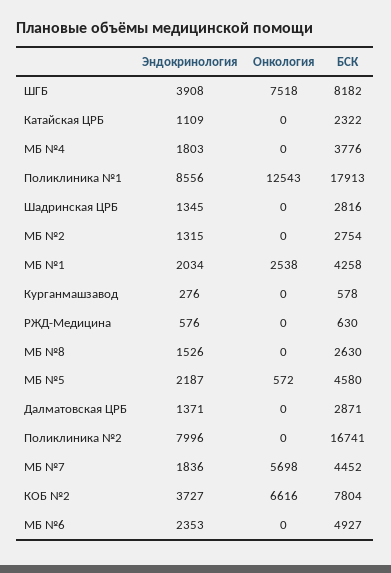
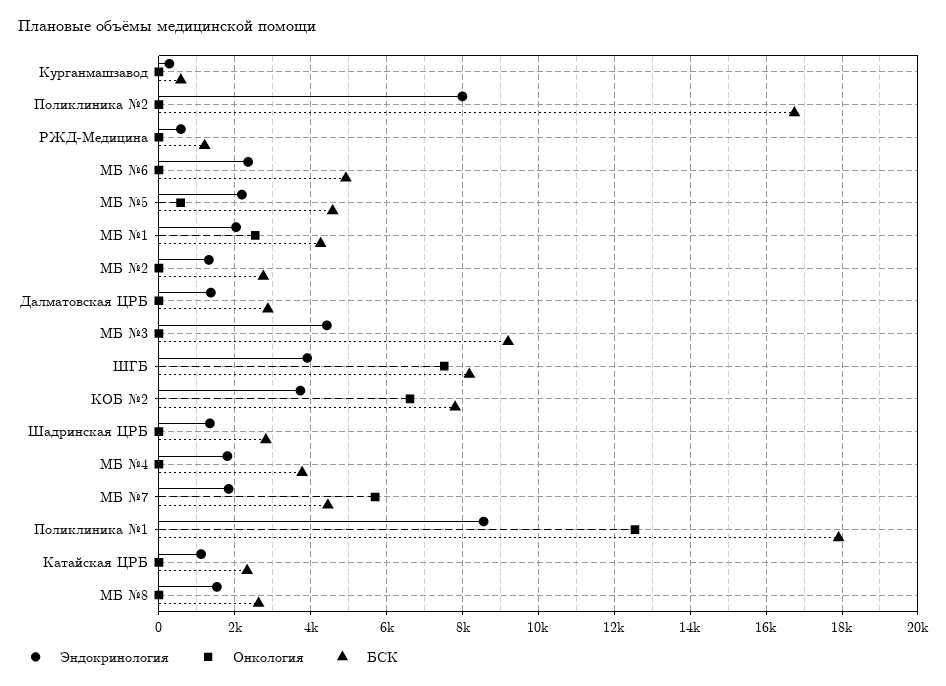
БСК, РЖД-Медицина: 630 -> 1200
Эндокринология, МБ №3: none -> 4400
Онкология, МБ №3: none -> 0
БСК, МБ №3: none -> 9200

